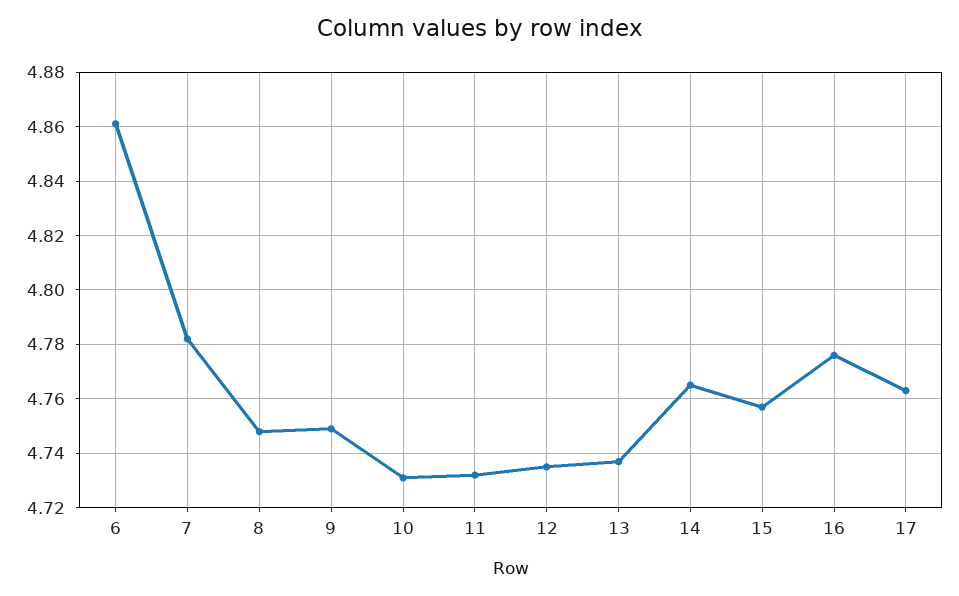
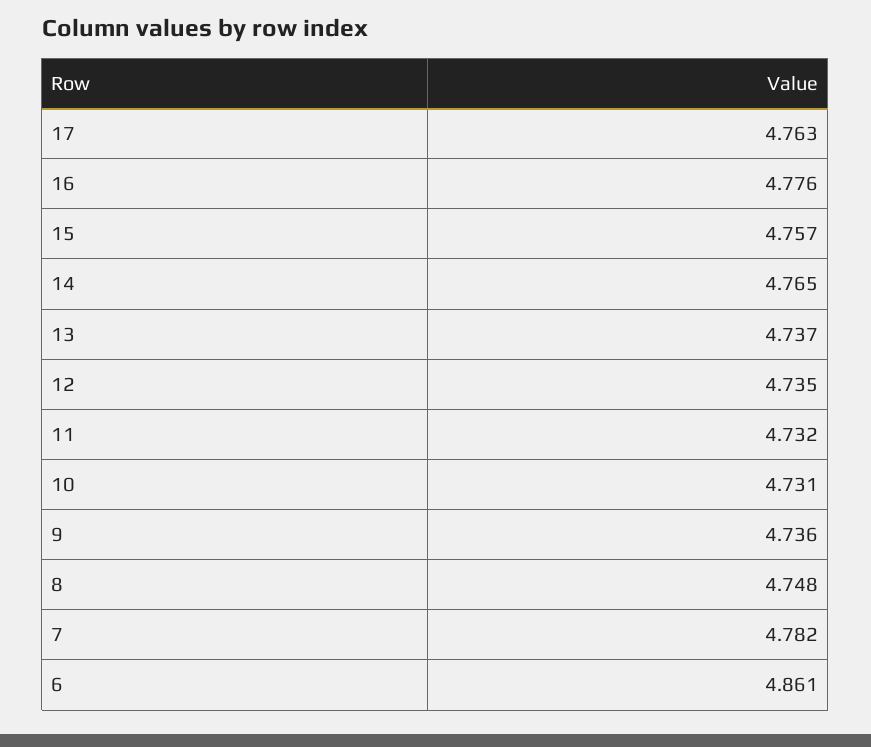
9: 4.75 -> 4.736

